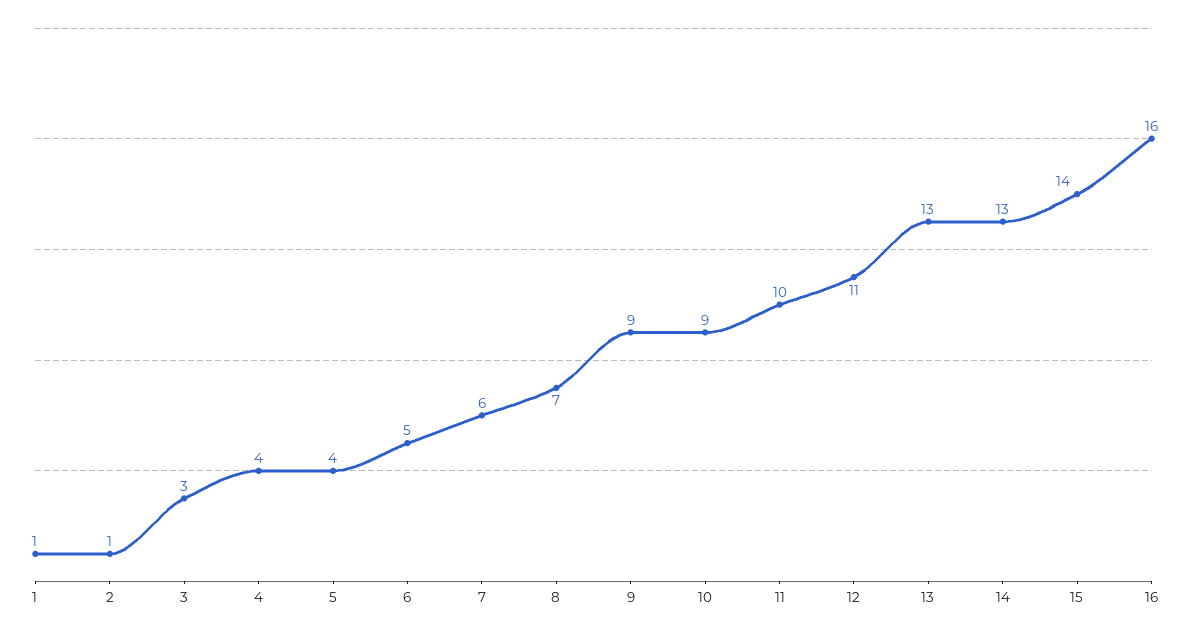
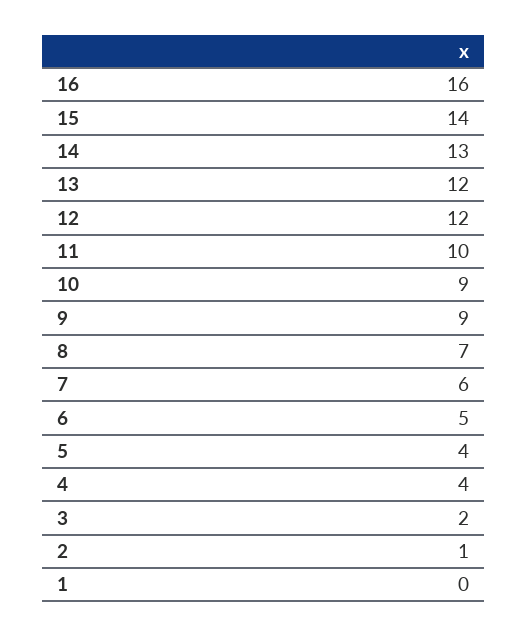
1: 1 -> 0
3: 3 -> 2
12: 11 -> 12
13: 13 -> 12

